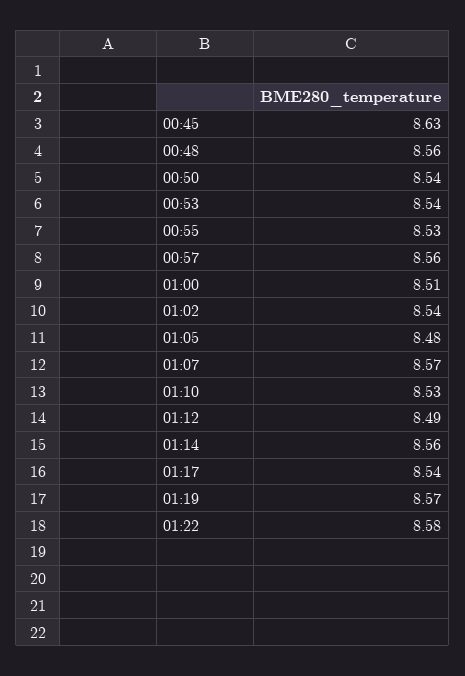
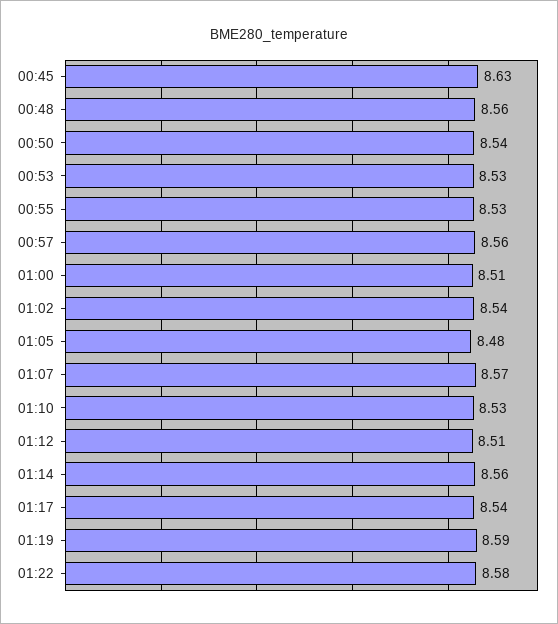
00:53: 8.54 -> 8.53
01:12: 8.49 -> 8.51
01:19: 8.57 -> 8.59

